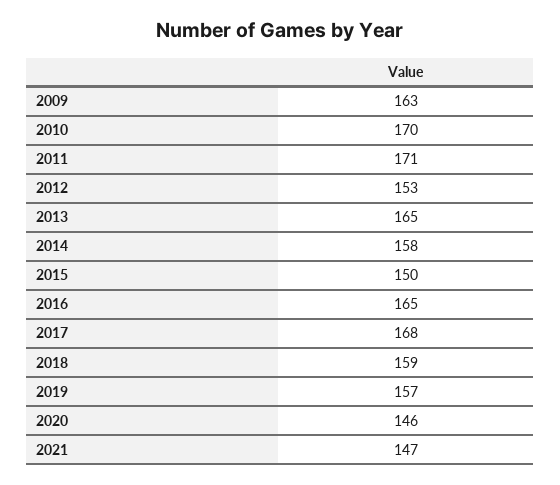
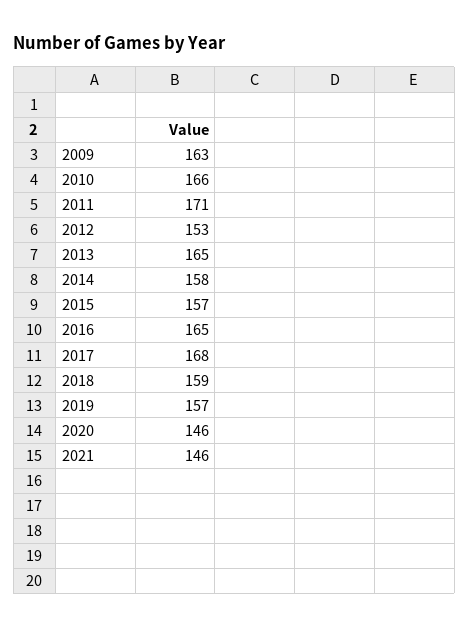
2010: 170 -> 166
2015: 150 -> 157
2021: 147 -> 146

